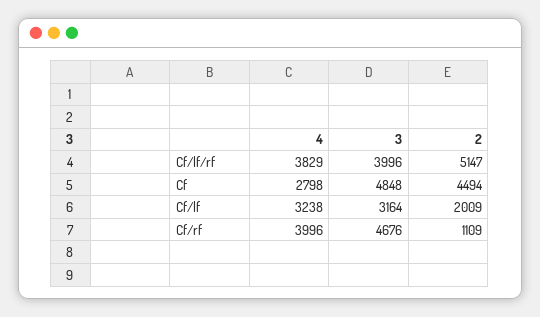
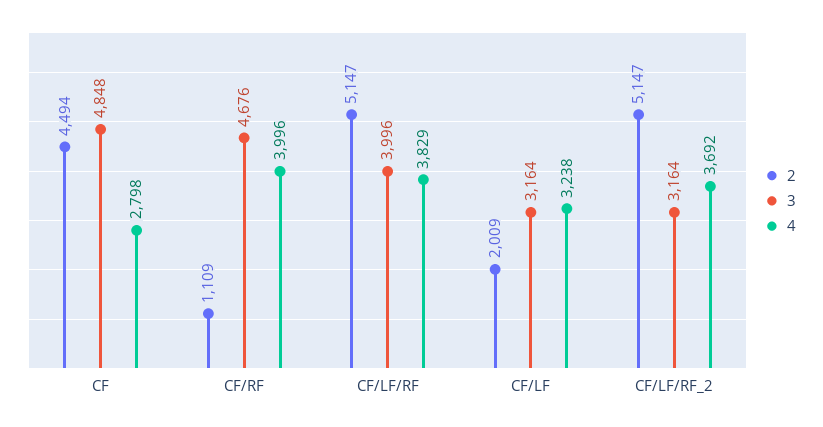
2, CF/LF/RF_2: none -> 5147
3, CF/LF/RF_2: none -> 3164
4, CF/LF/RF_2: none -> 3692

